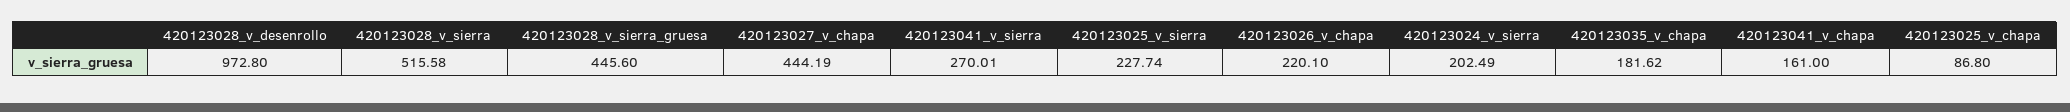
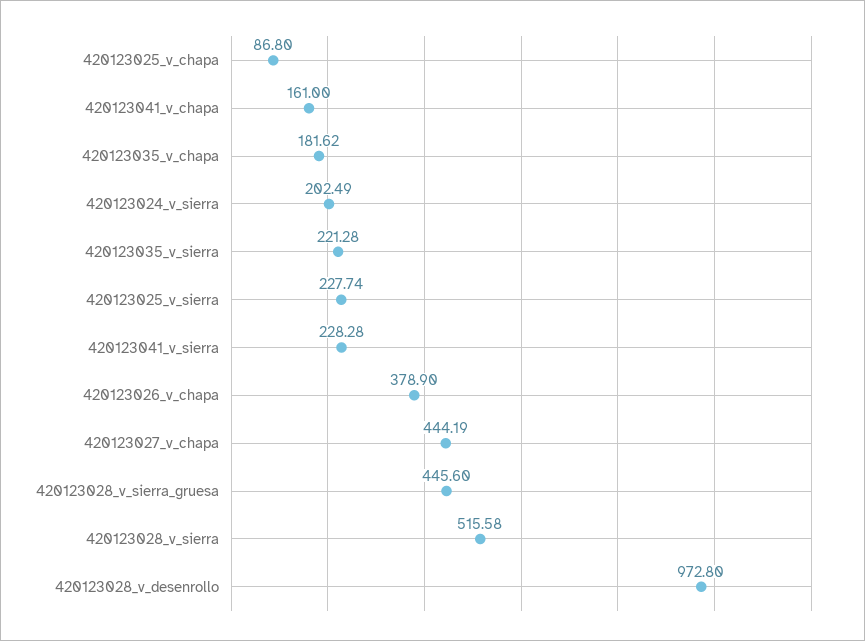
420123041_v_sierra: 270.01 -> 228.28
420123026_v_chapa: 220.1 -> 378.9
420123035_v_sierra: none -> 221.28

